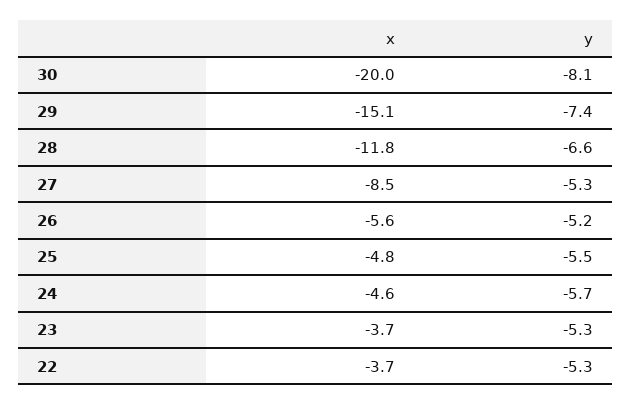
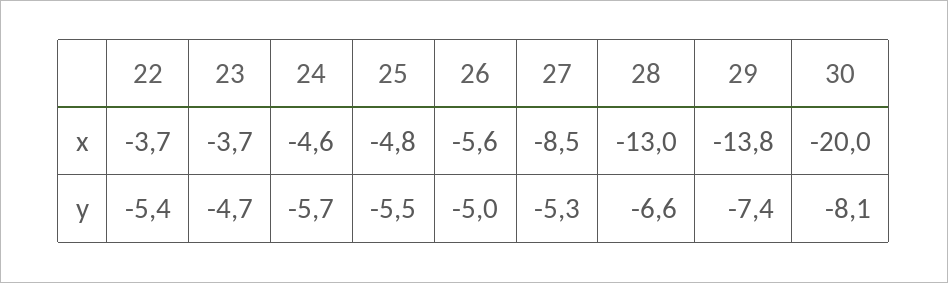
x, 29: -15.1 -> -13.8
x, 28: -11.8 -> -13
y, 26: -5.2 -> -5
y, 23: -5.3 -> -4.7
y, 22: -5.3 -> -5.4

